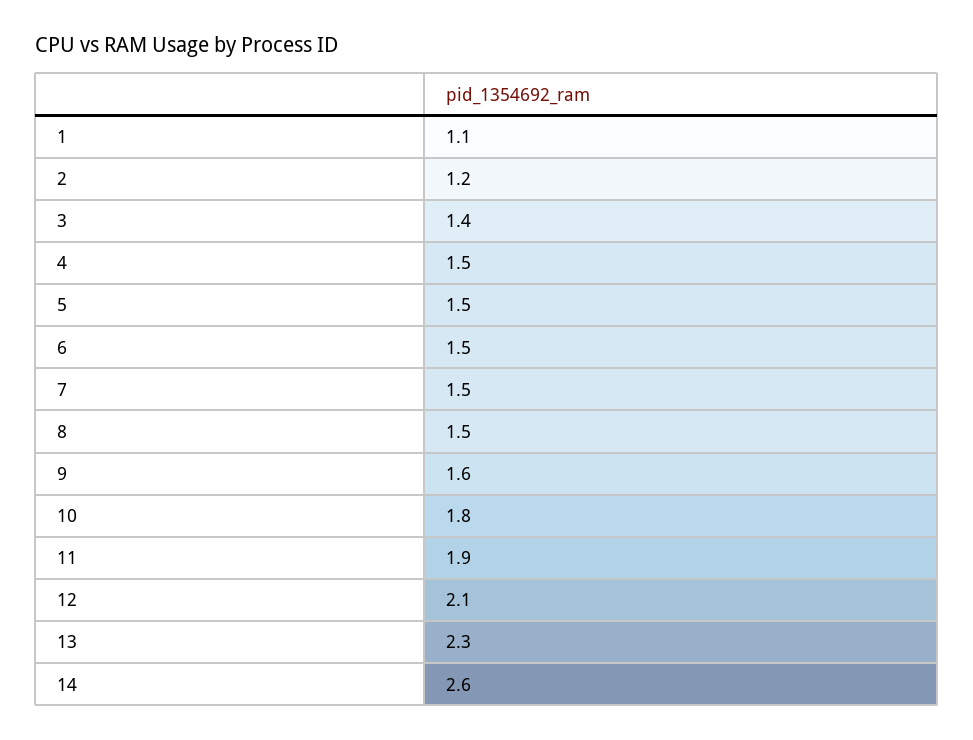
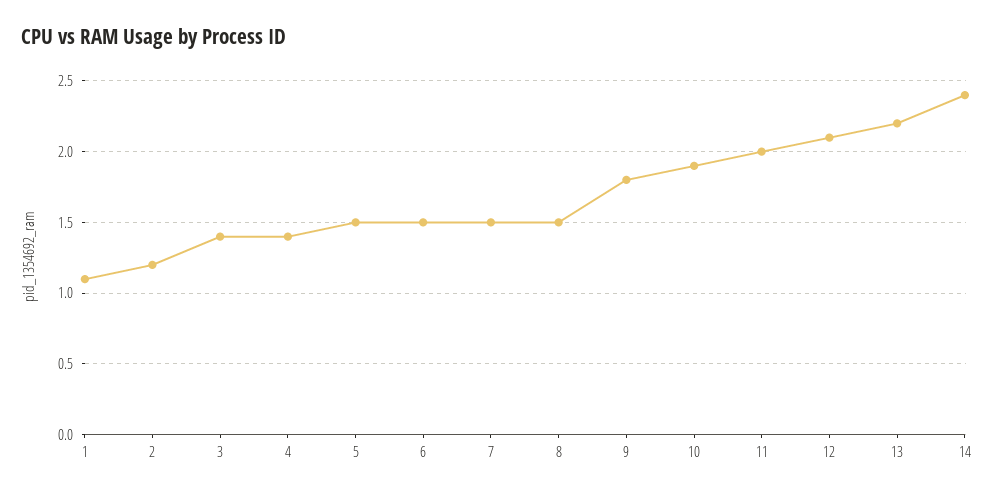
4: 1.5 -> 1.4
9: 1.6 -> 1.8
10: 1.8 -> 1.9
11: 1.9 -> 2
13: 2.3 -> 2.2
14: 2.6 -> 2.4

